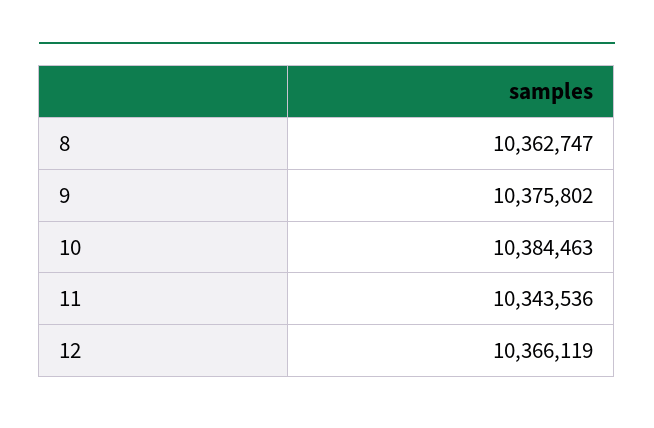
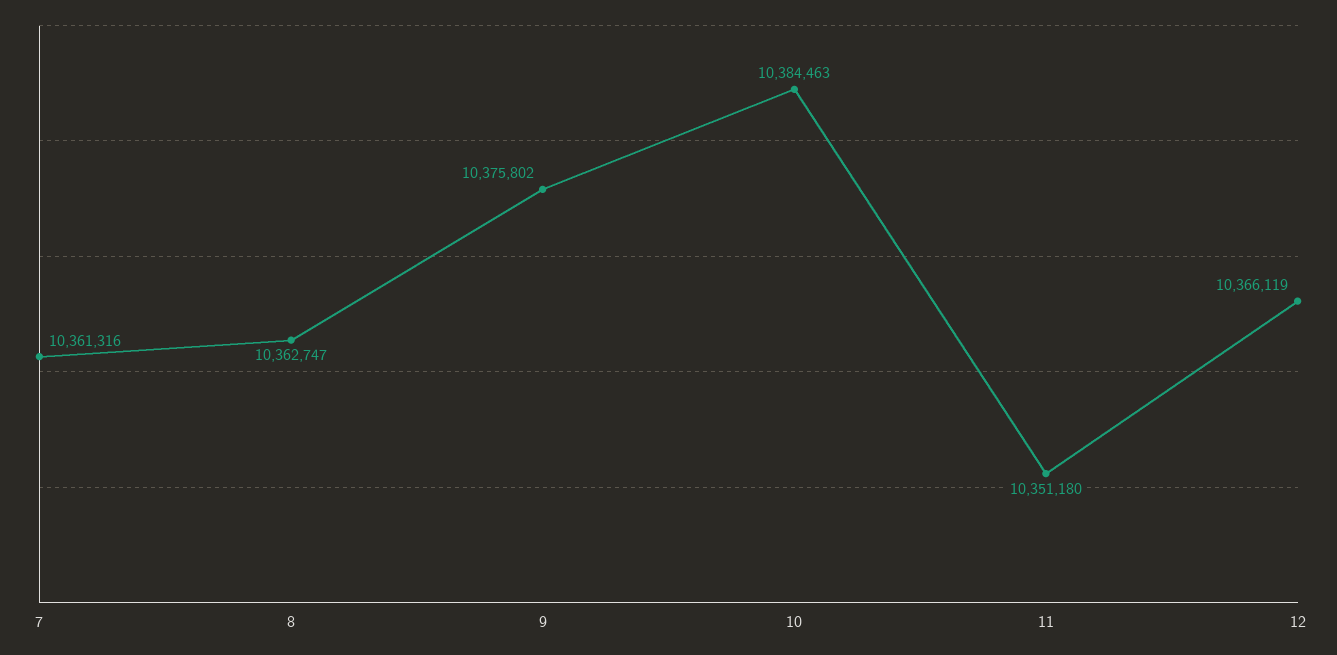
11: 10343536 -> 10351180
7: none -> 10361316

